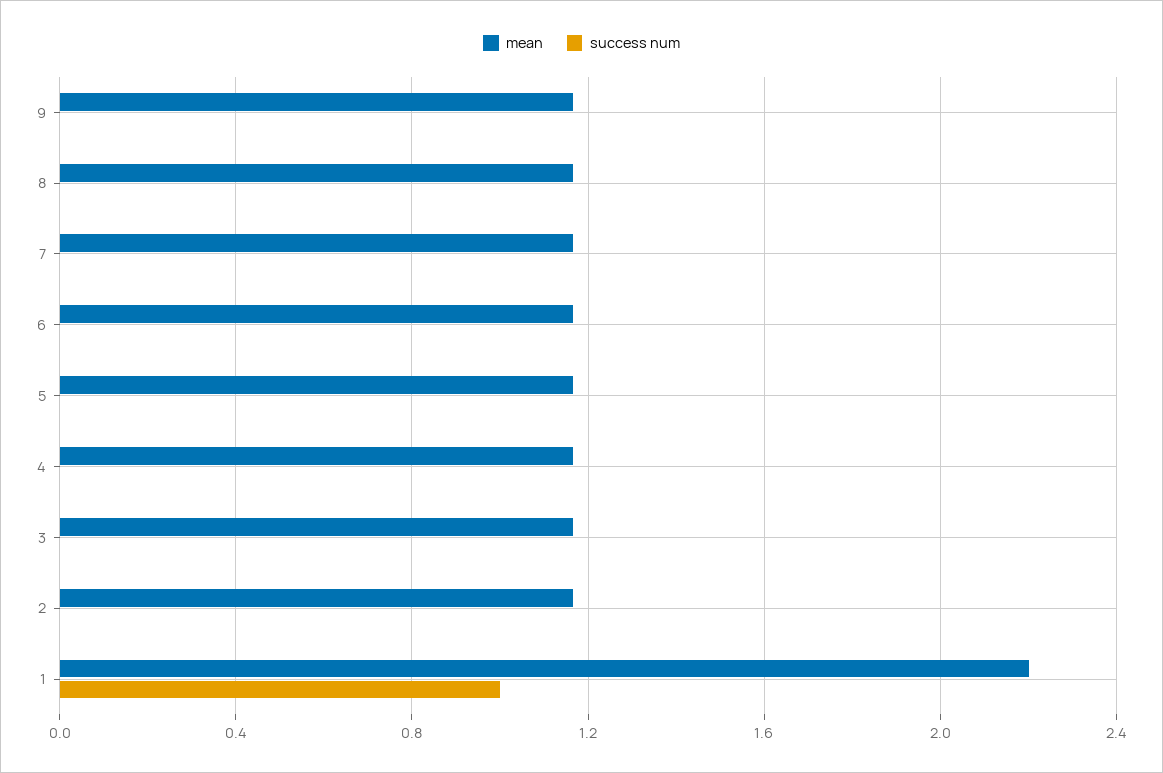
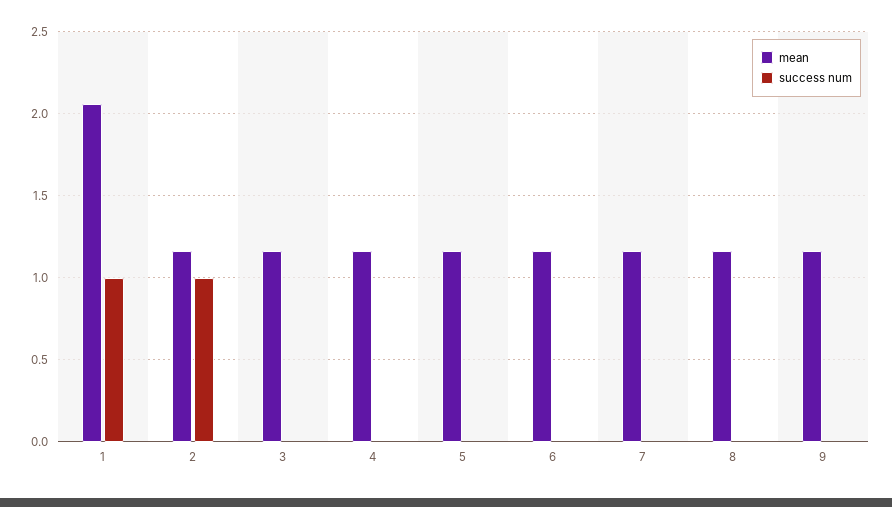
success num, 2: 0 -> 1
mean, 1: 2.2 -> 2.05

